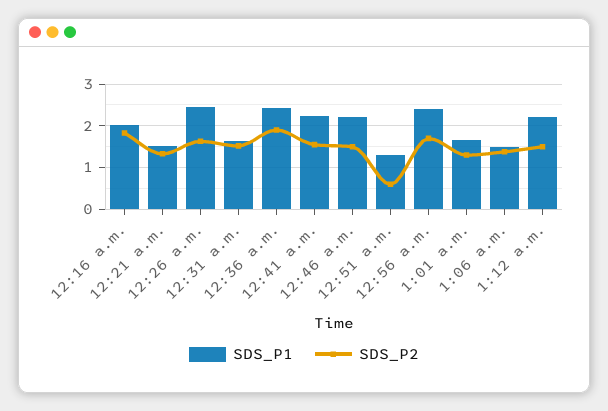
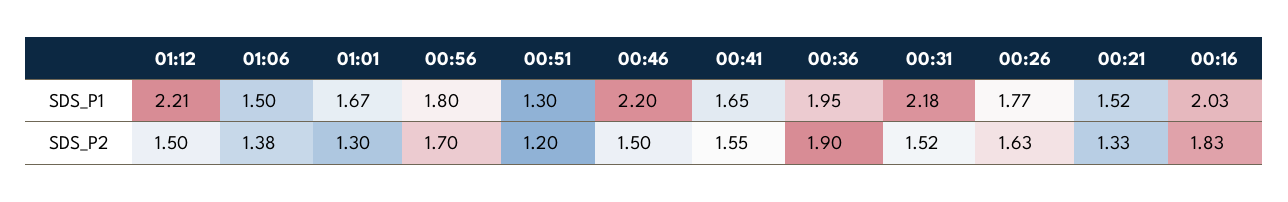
SDS_P1, 12:26 a.m.: 2.4 -> 1.77
SDS_P1, 12:31 a.m.: 1.6 -> 2.18
SDS_P1, 12:36 a.m.: 2.4 -> 1.95
SDS_P1, 12:41 a.m.: 2.2 -> 1.65
SDS_P2, 12:51 a.m.: 0.6 -> 1.2
SDS_P1, 12:56 a.m.: 2.4 -> 1.8

